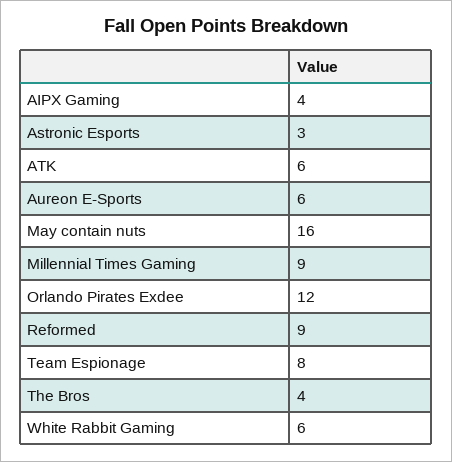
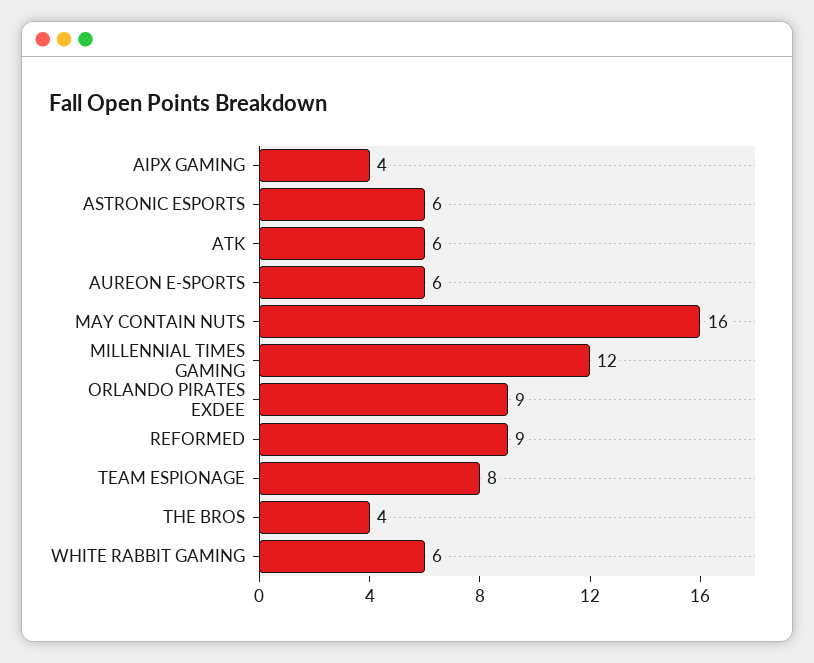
Astronic Esports: 3 -> 6
Millennial Times Gaming: 9 -> 12
Orlando Pirates Exdee: 12 -> 9

